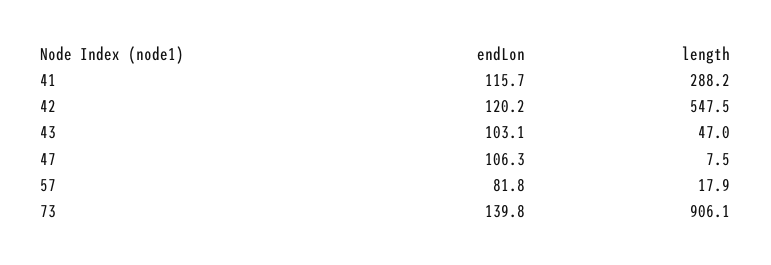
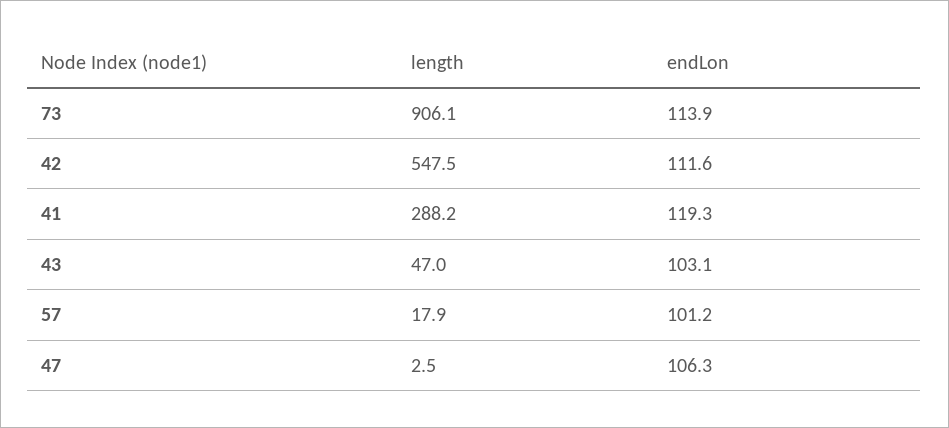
endLon, 41: 115.7 -> 119.3
endLon, 42: 120.2 -> 111.6
length, 47: 7.5 -> 2.5
endLon, 57: 81.8 -> 101.2
endLon, 73: 139.8 -> 113.9

